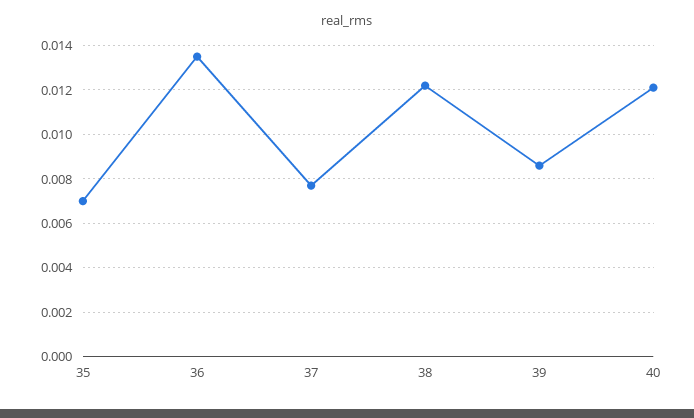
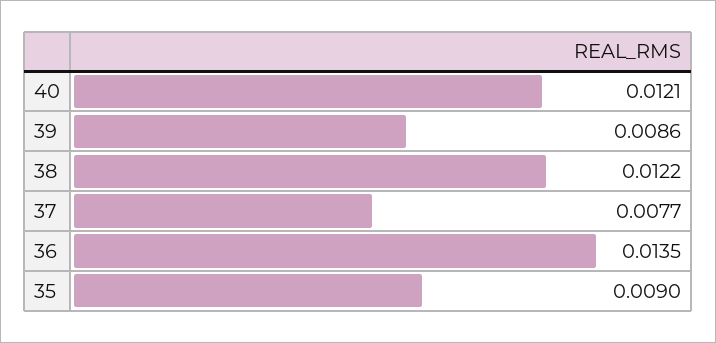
35: 0.007 -> 0.009

